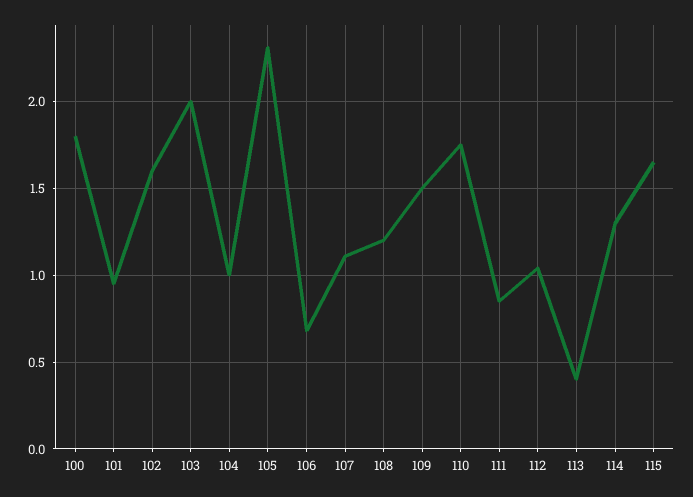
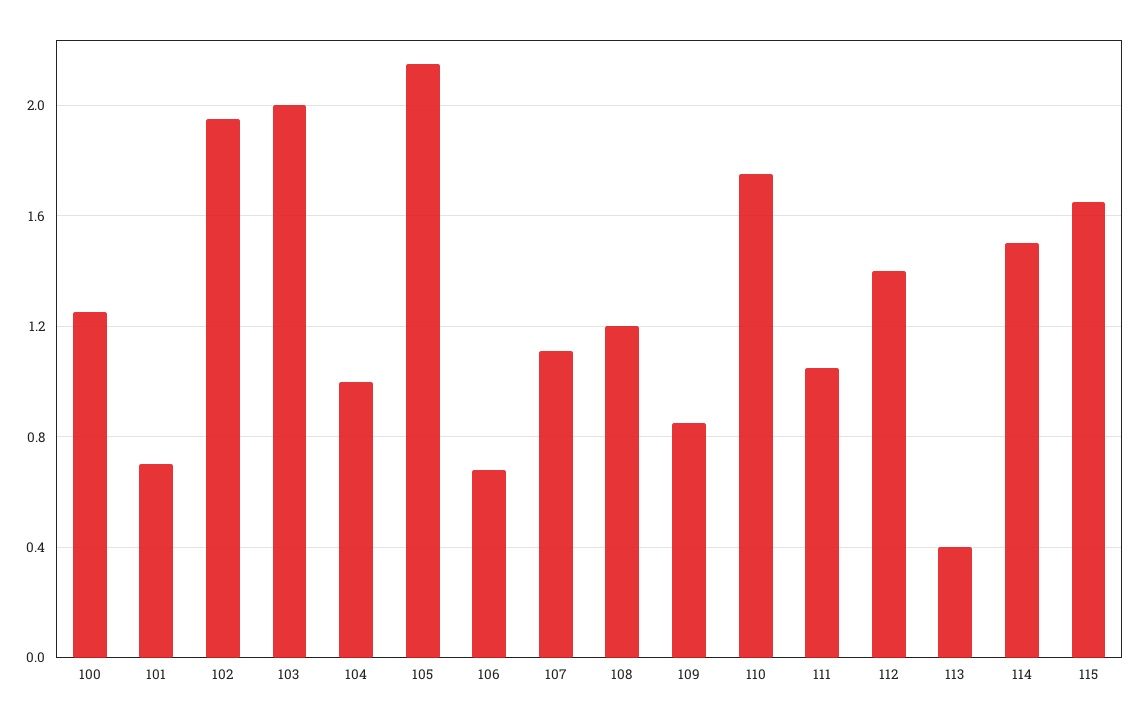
100: 1.8 -> 1.25
101: 0.95 -> 0.7
102: 1.6 -> 1.95
105: 2.3 -> 2.15
109: 1.5 -> 0.85
111: 0.85 -> 1.05
112: 1.05 -> 1.4
114: 1.3 -> 1.5

